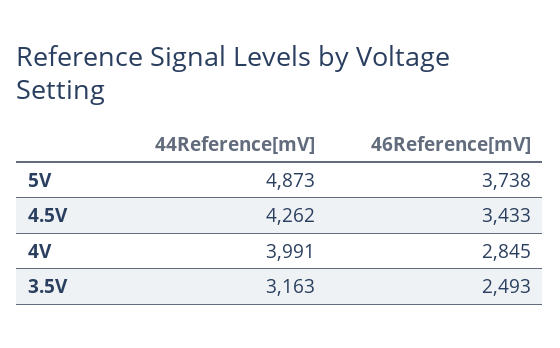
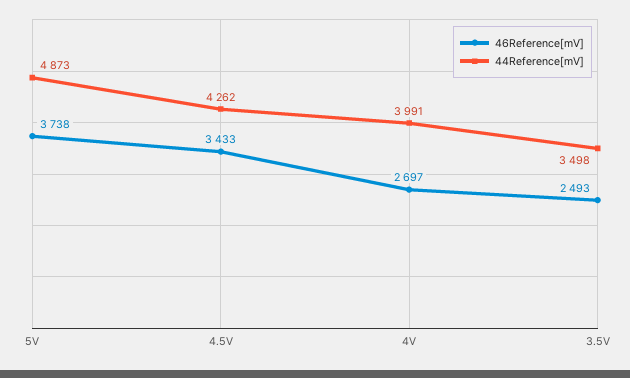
46Reference[mV], 4V: 2845 -> 2697
44Reference[mV], 3.5V: 3163 -> 3498

